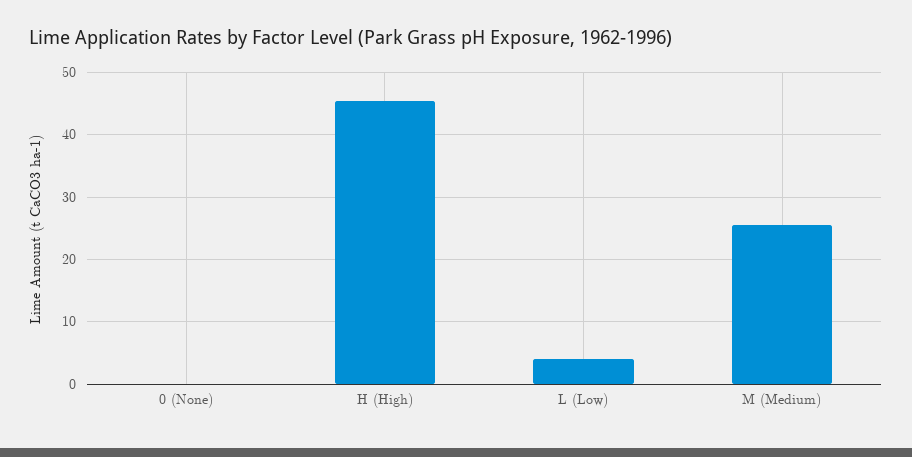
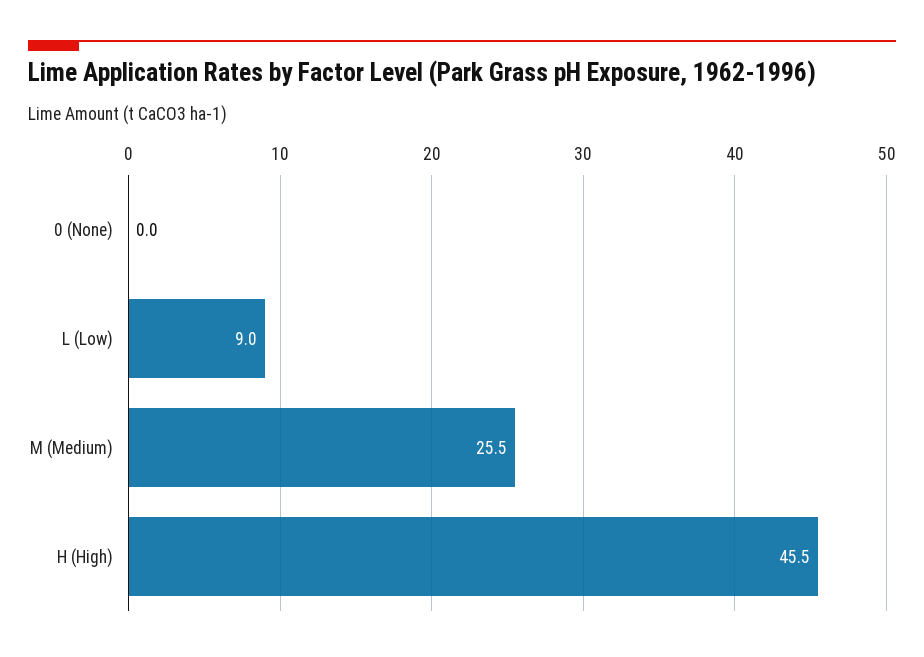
L (Low): 4 -> 9

